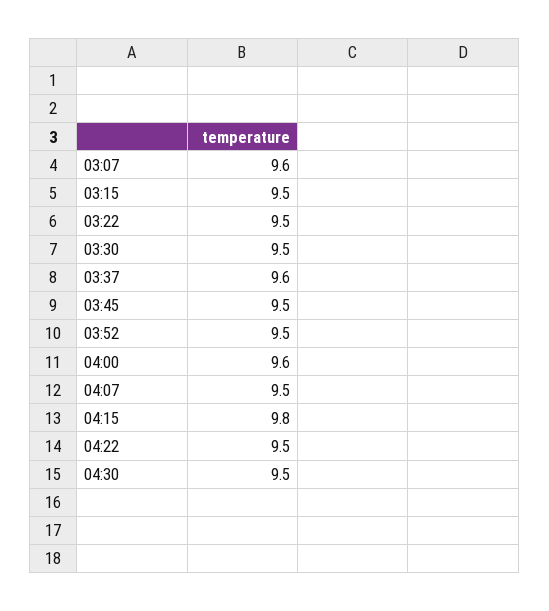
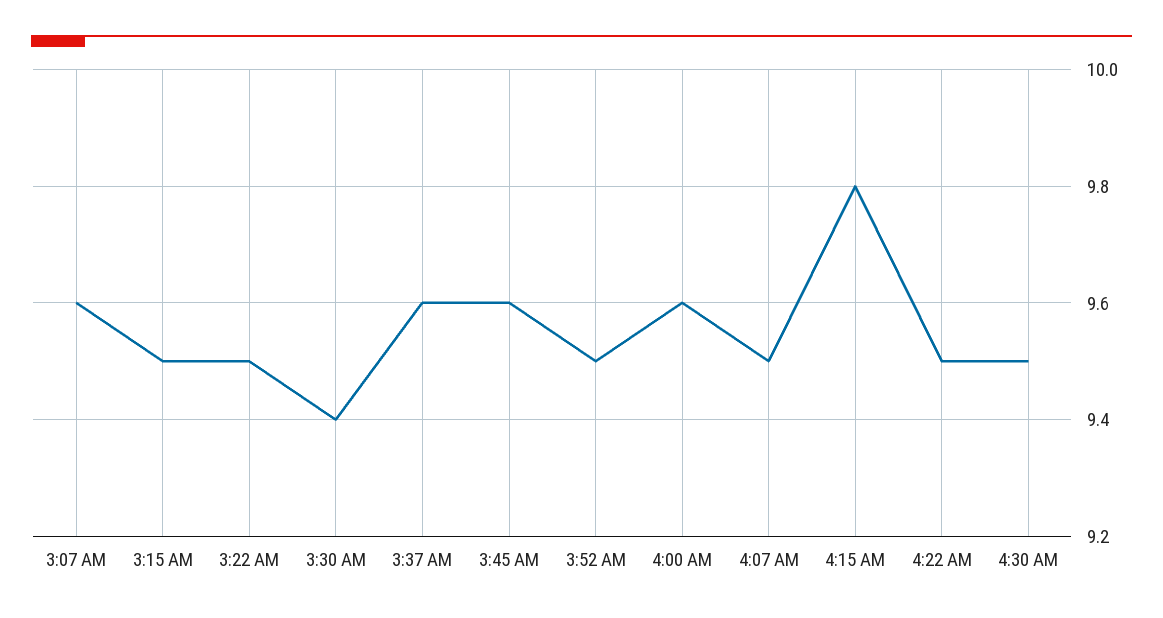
03:30: 9.5 -> 9.4
03:45: 9.5 -> 9.6

